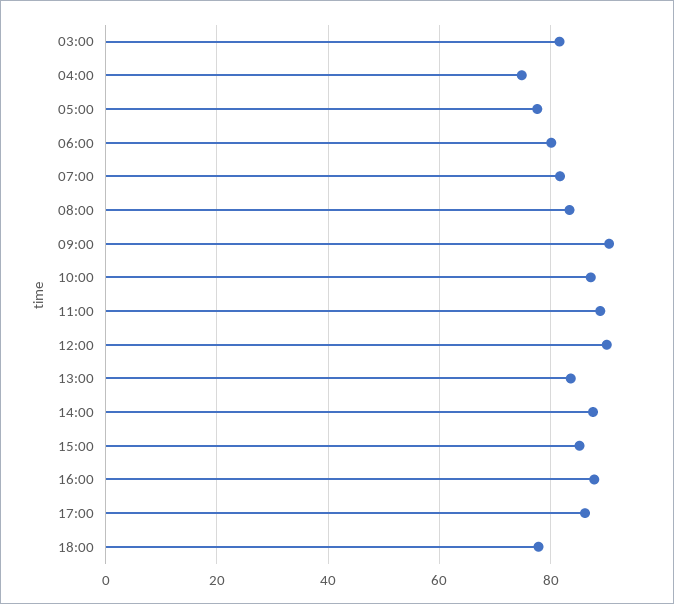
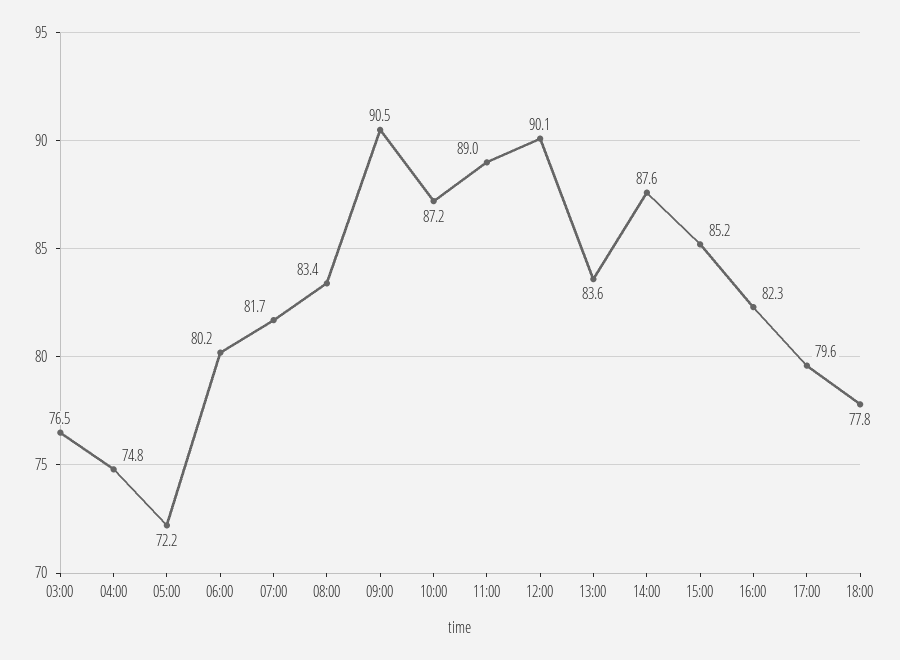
03:00: 82 -> 76.5
05:00: 78 -> 72.2
16:00: 88 -> 82.3
17:00: 86 -> 79.6

